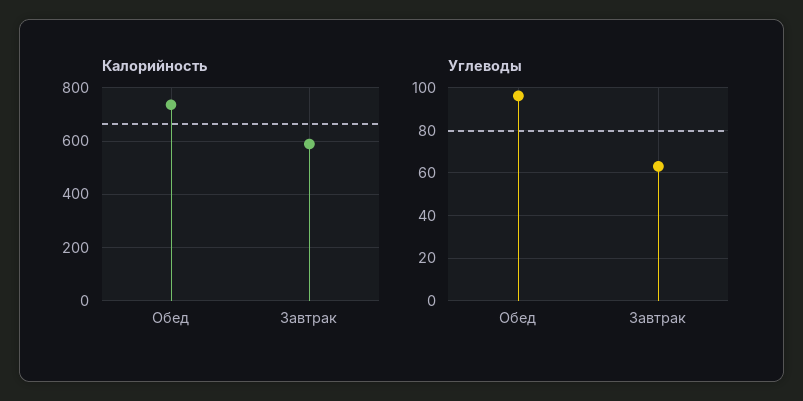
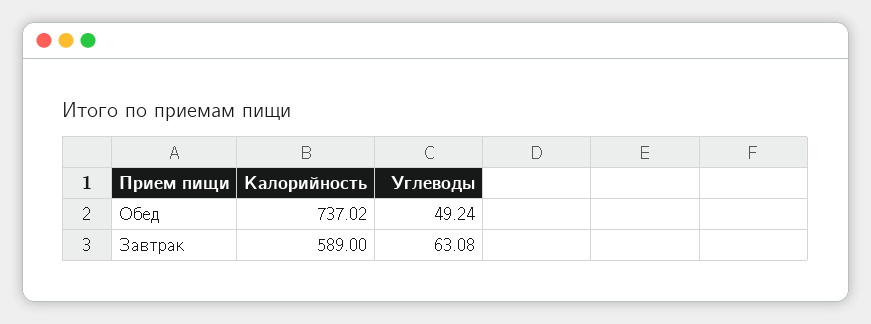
Углеводы, Обед: 95 -> 49.24

